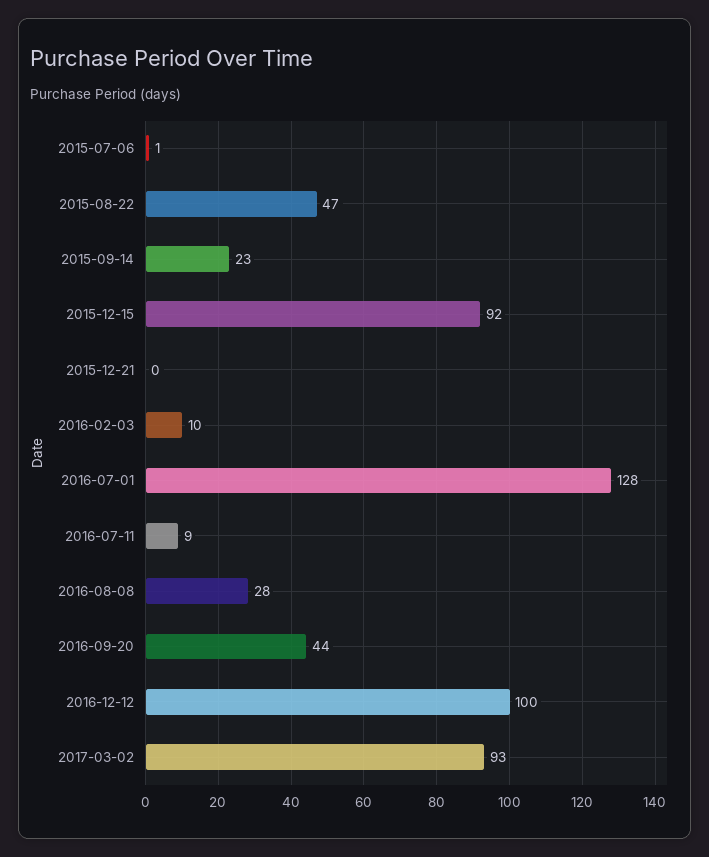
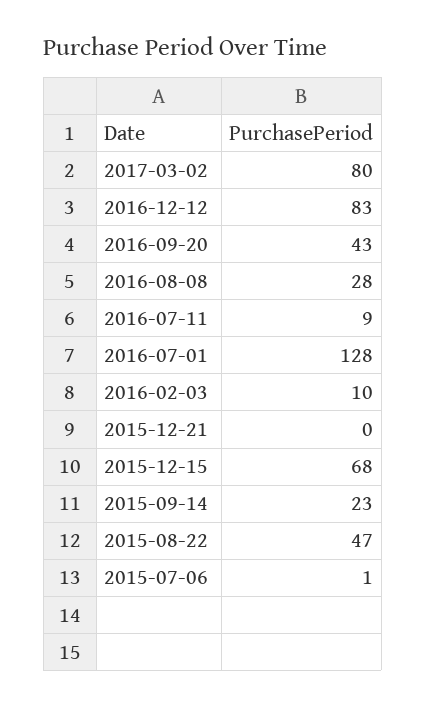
2015-12-15: 92 -> 68
2016-09-20: 44 -> 43
2016-12-12: 100 -> 83
2017-03-02: 93 -> 80

